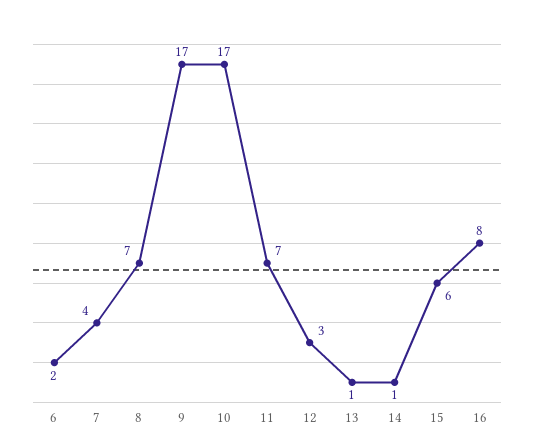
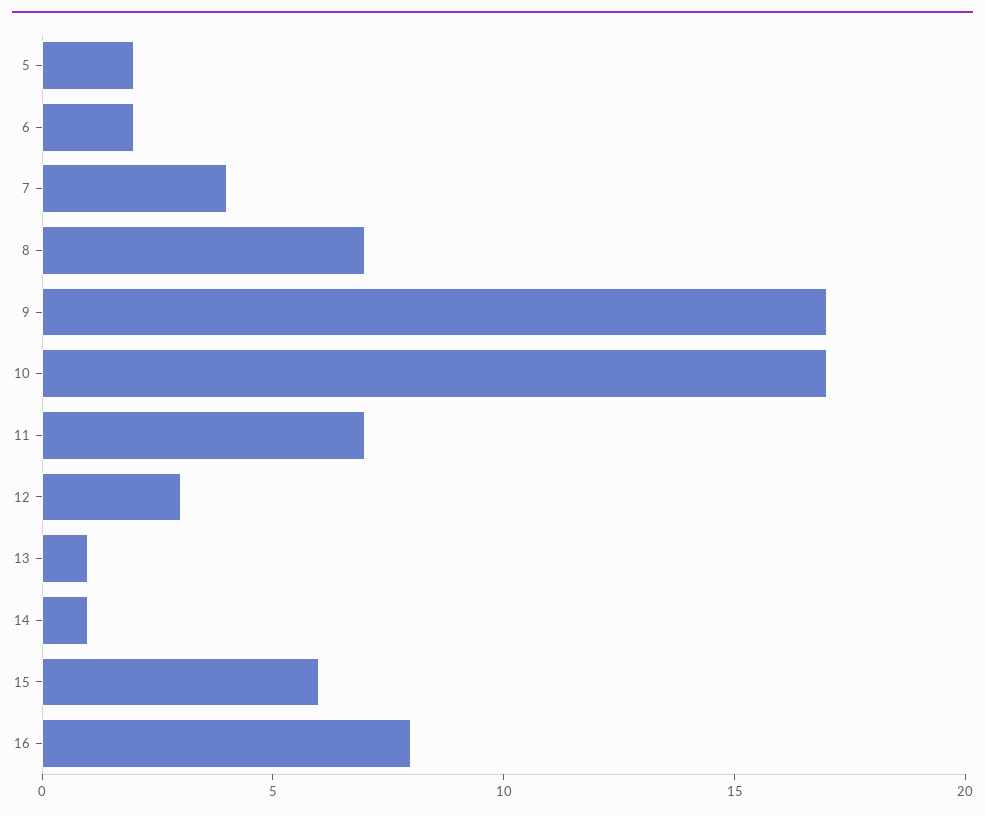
5: none -> 2

